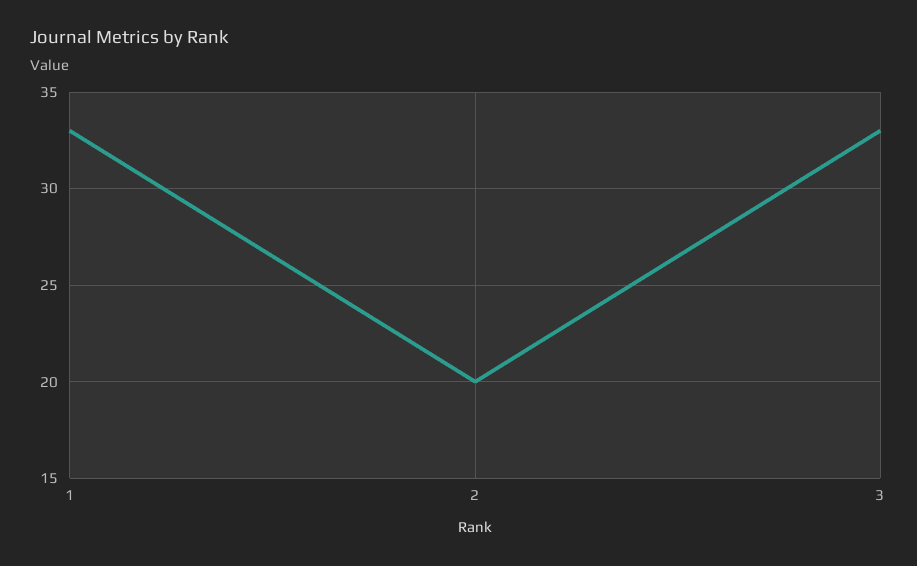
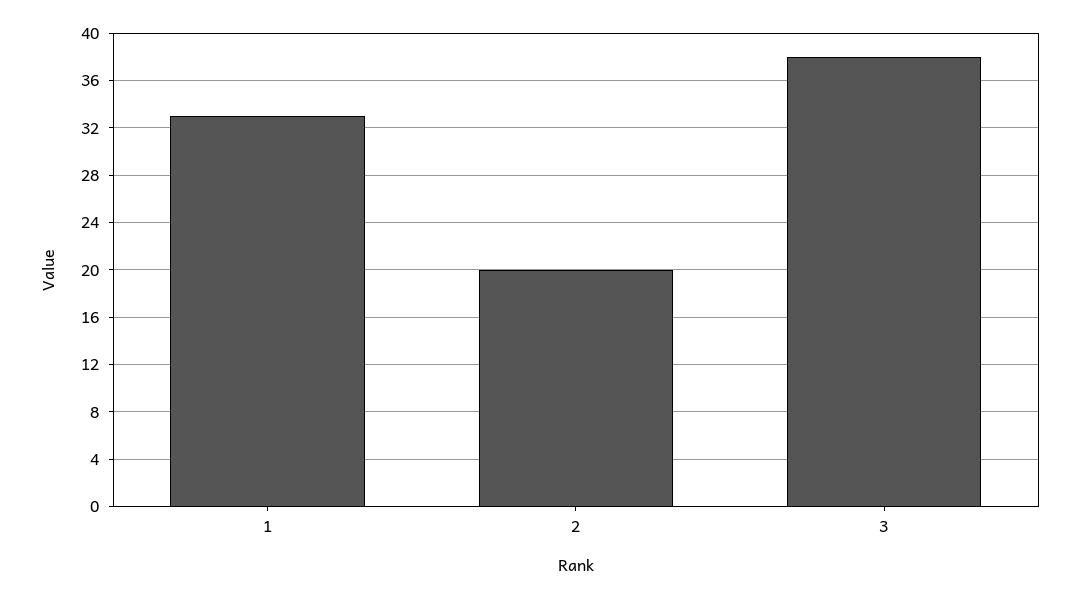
3: 33 -> 38

